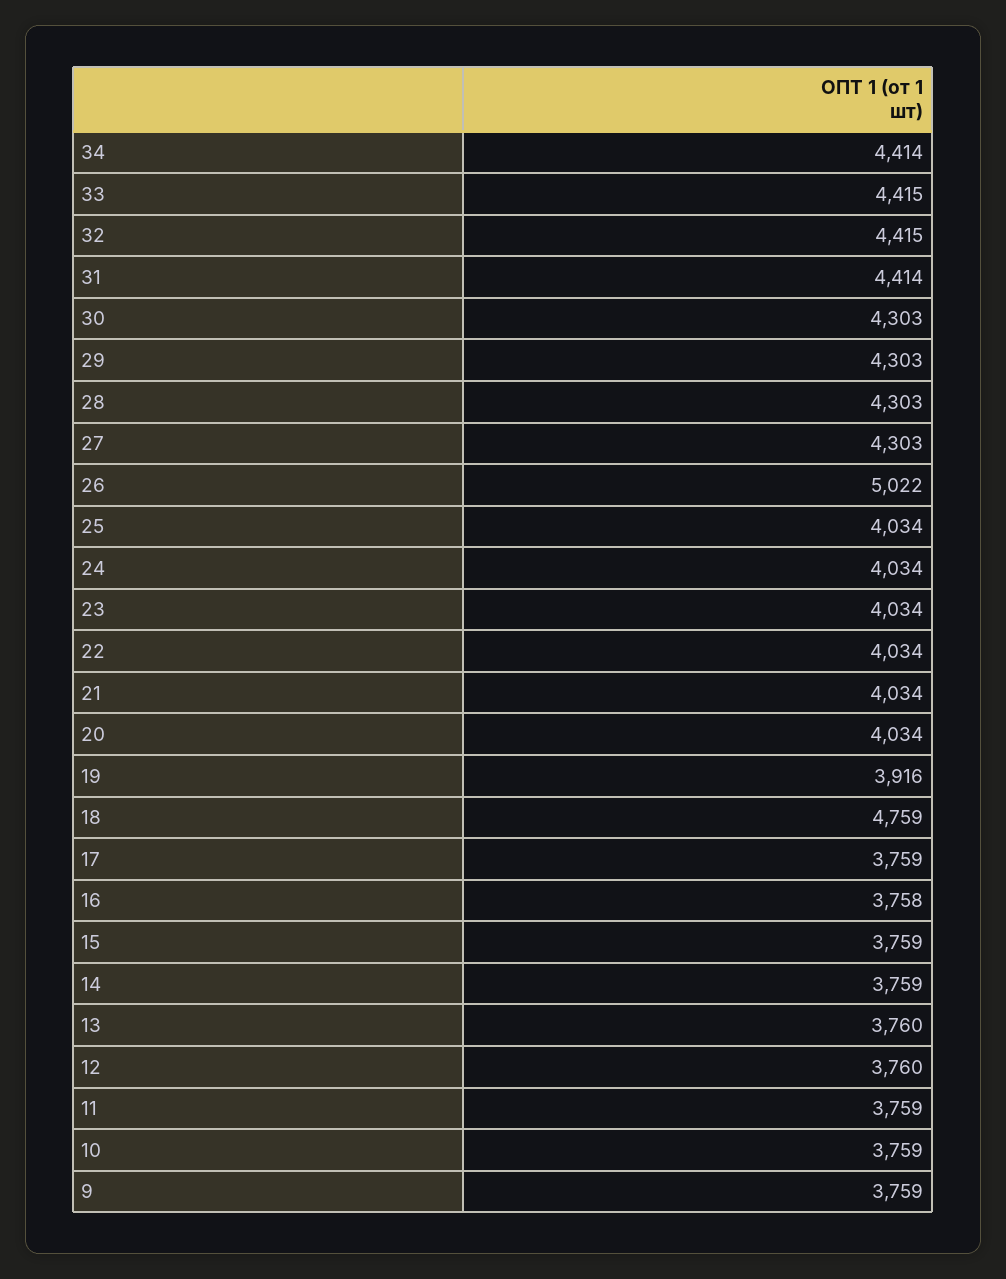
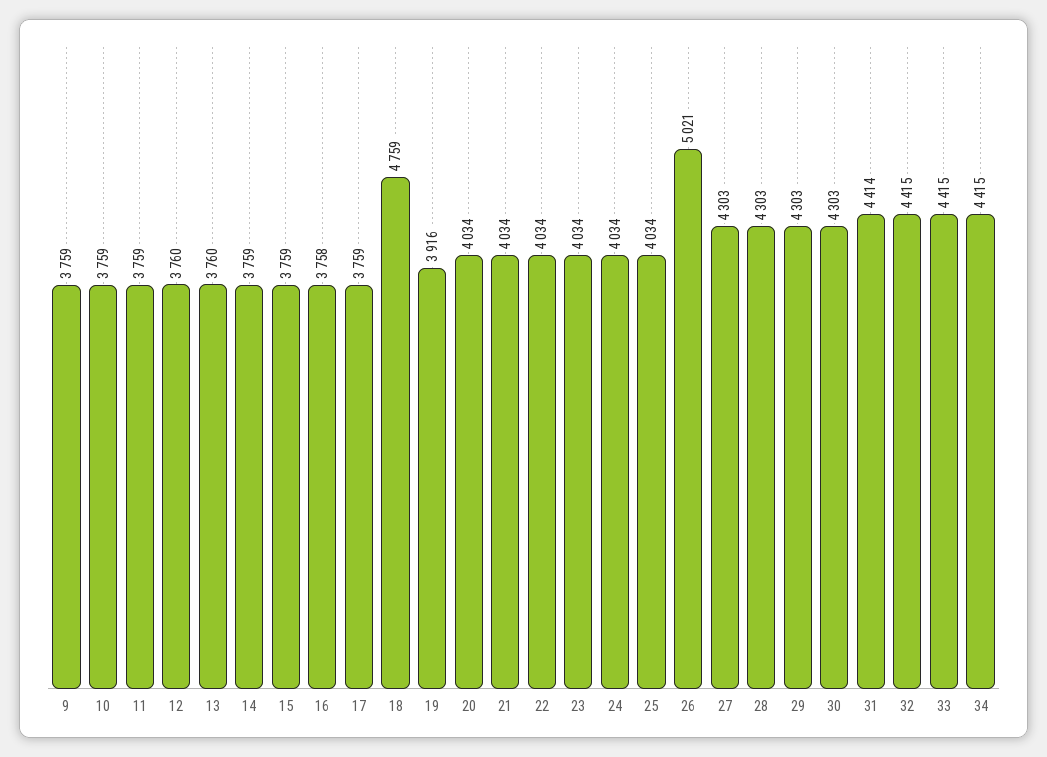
34: 4414 -> 4415
26: 5022 -> 5021

